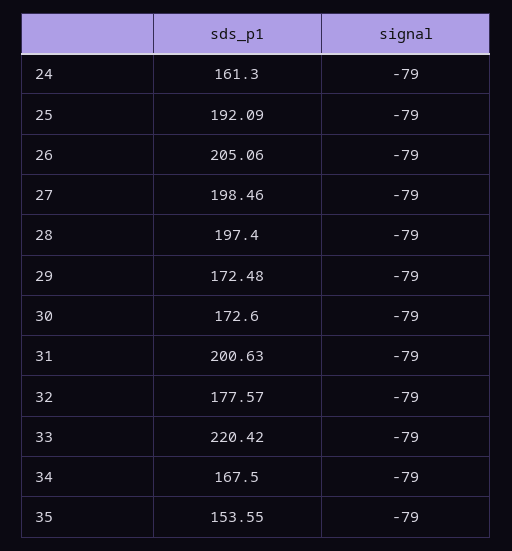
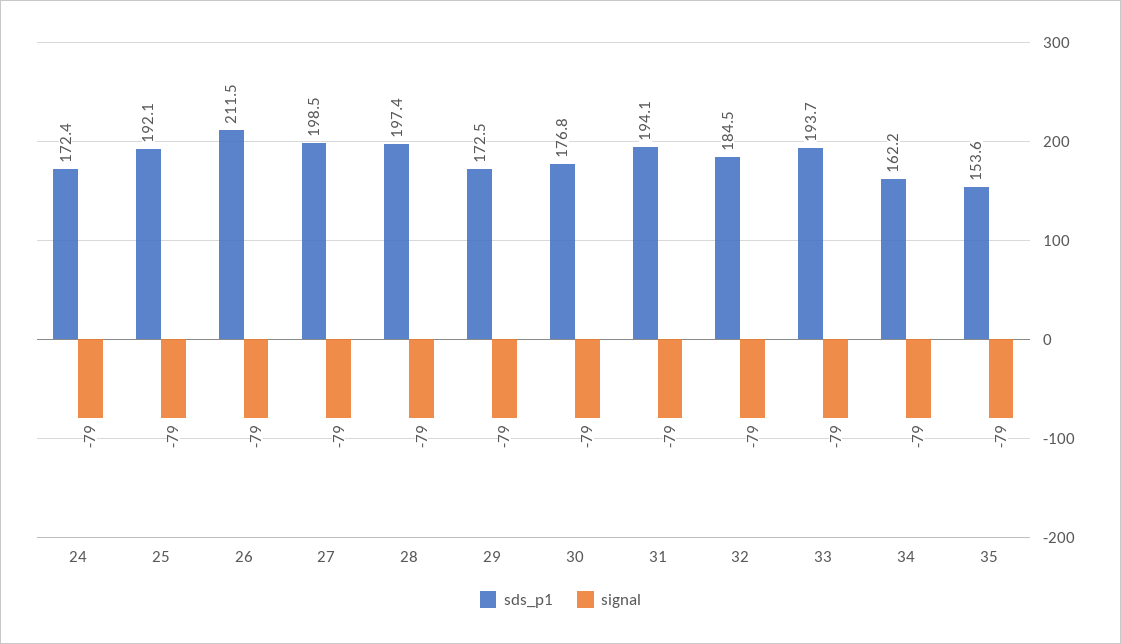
sds_p1, 24: 161.3 -> 172.4
sds_p1, 26: 205.06 -> 211.5
sds_p1, 30: 172.6 -> 176.8
sds_p1, 31: 200.63 -> 194.1
sds_p1, 32: 177.57 -> 184.5
sds_p1, 33: 220.42 -> 193.7
sds_p1, 34: 167.5 -> 162.2

